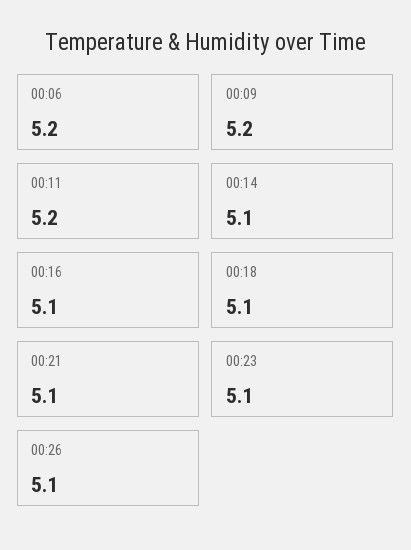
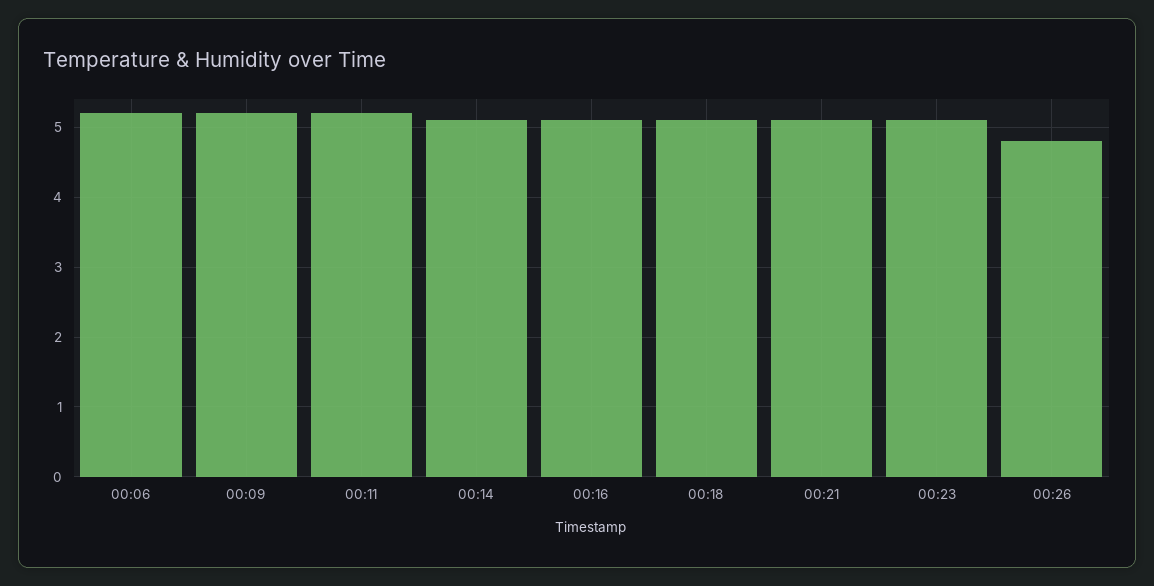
00:26: 5.1 -> 4.8

